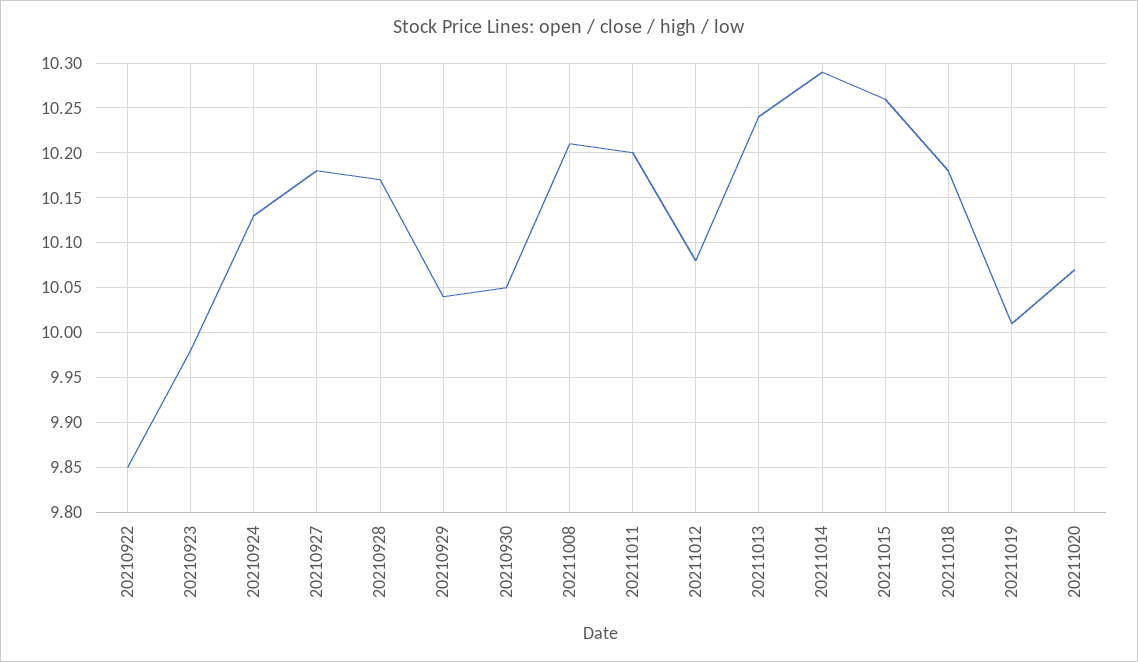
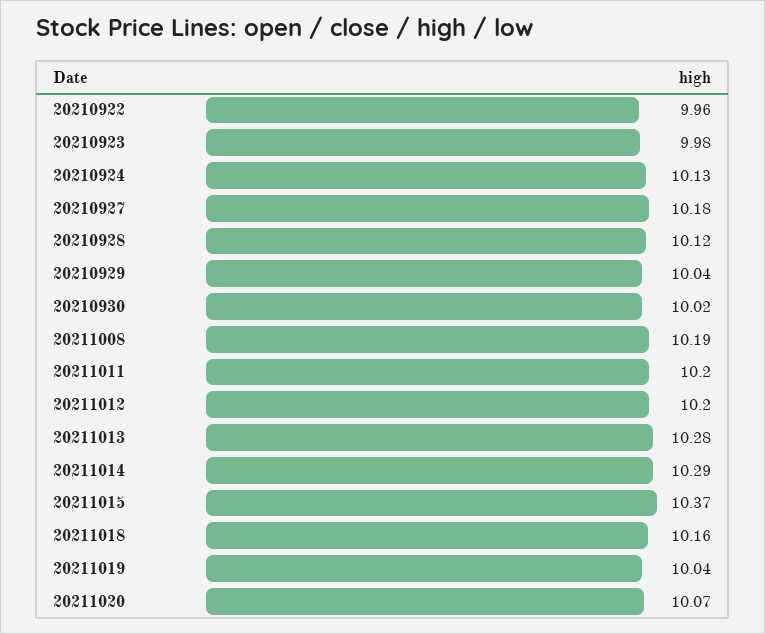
20210922: 9.85 -> 9.96
20210928: 10.17 -> 10.12
20210930: 10.05 -> 10.02
20211008: 10.21 -> 10.19
20211012: 10.08 -> 10.2
20211013: 10.24 -> 10.28
20211015: 10.26 -> 10.37
20211018: 10.18 -> 10.16
20211019: 10.01 -> 10.04

